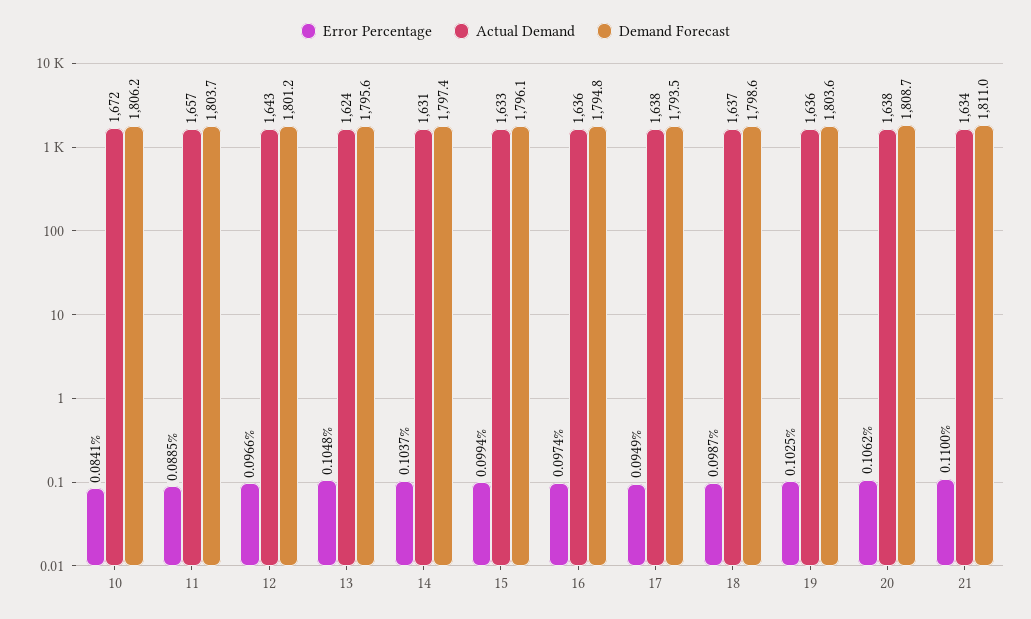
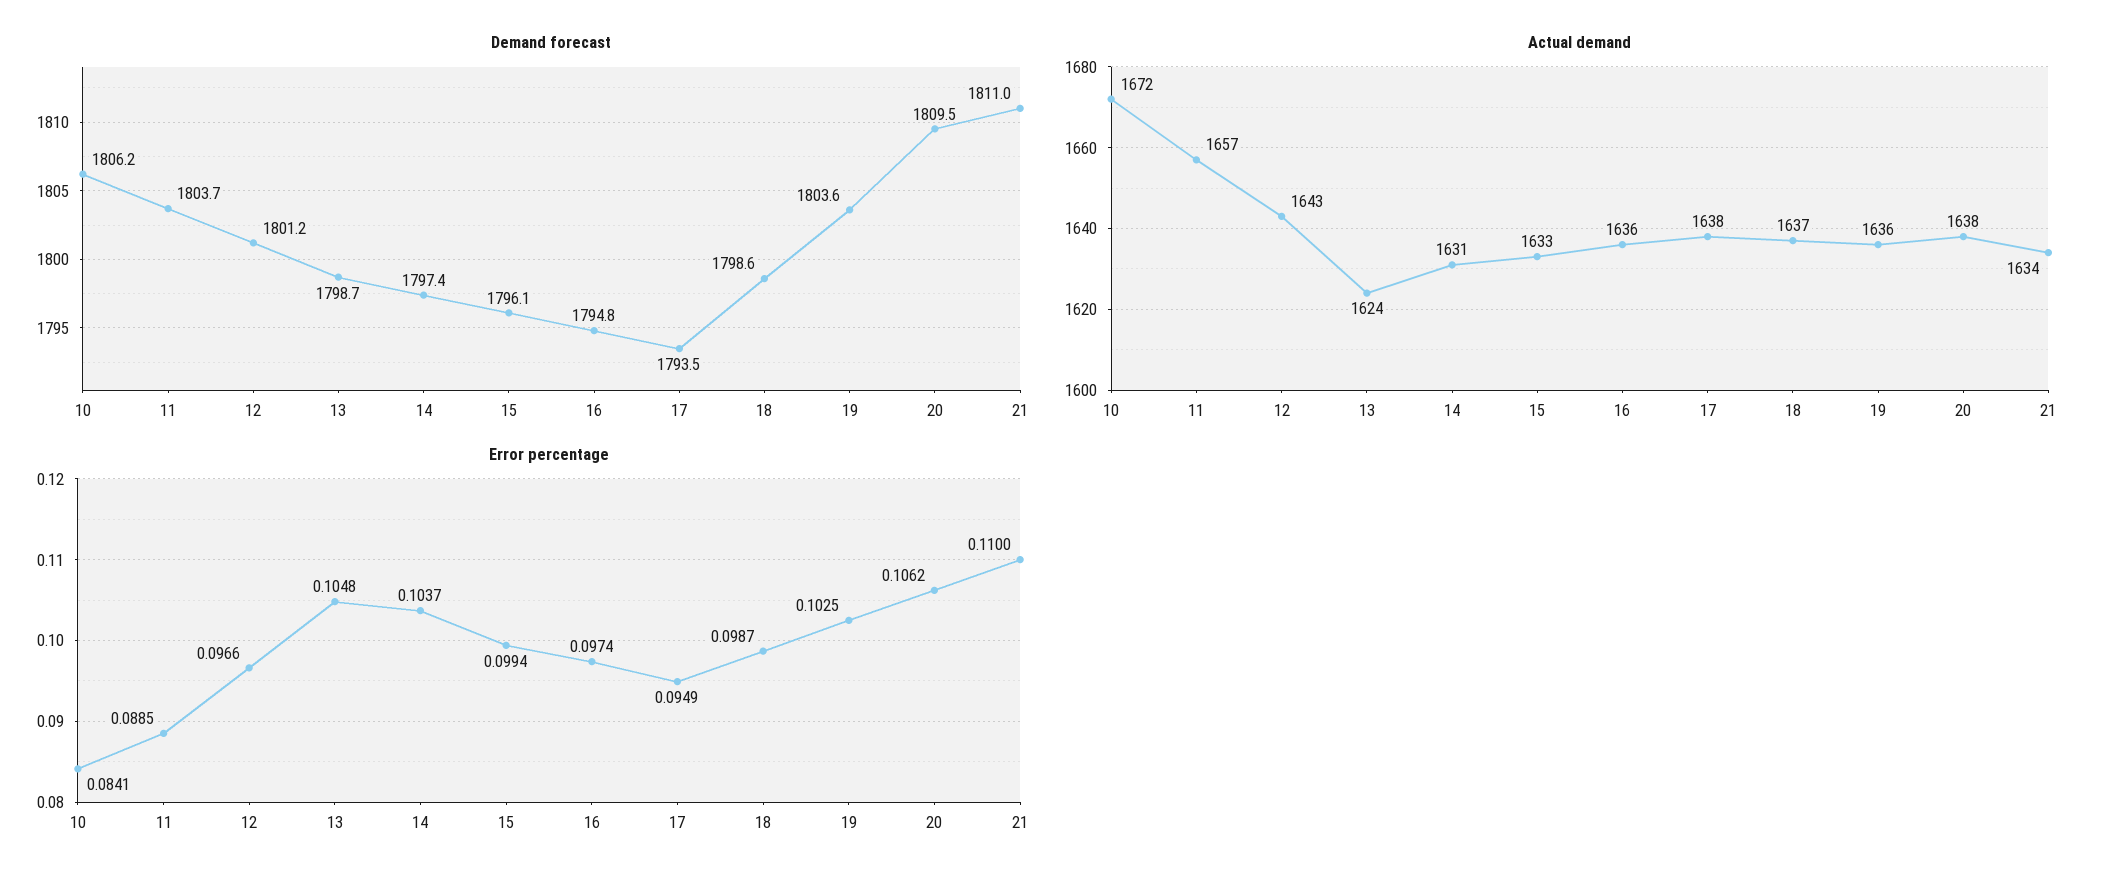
Demand Forecast, 13: 1795.6 -> 1798.7
Demand Forecast, 20: 1808.7 -> 1809.5

